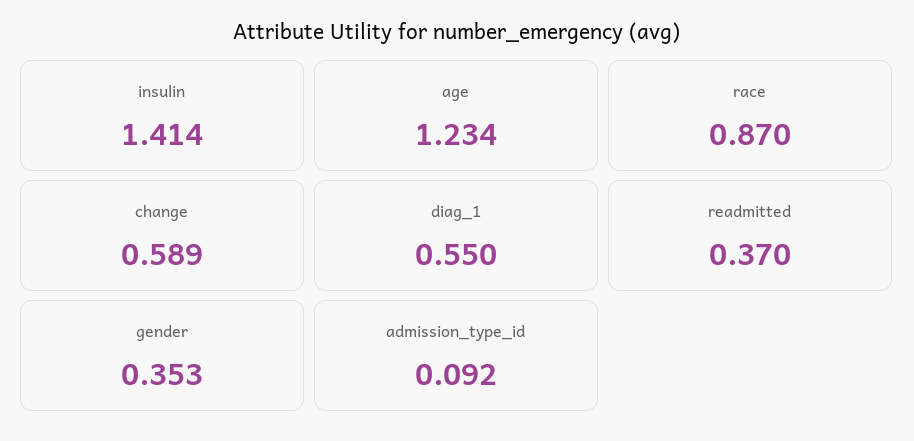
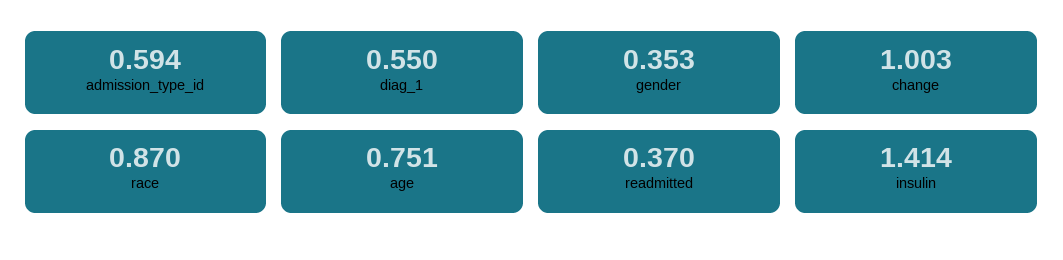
age: 1.234 -> 0.751
change: 0.589 -> 1.003
admission_type_id: 0.092 -> 0.594

